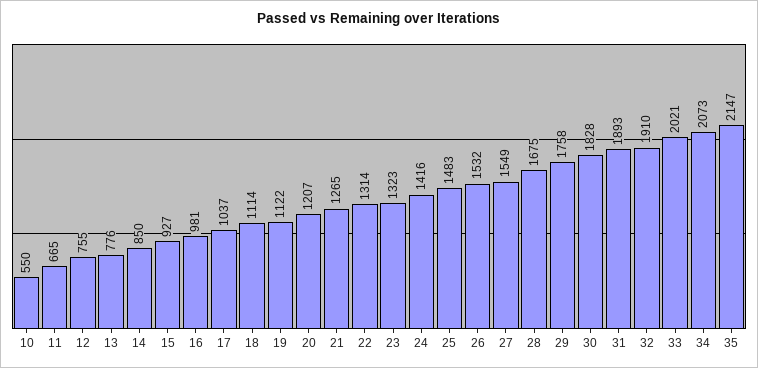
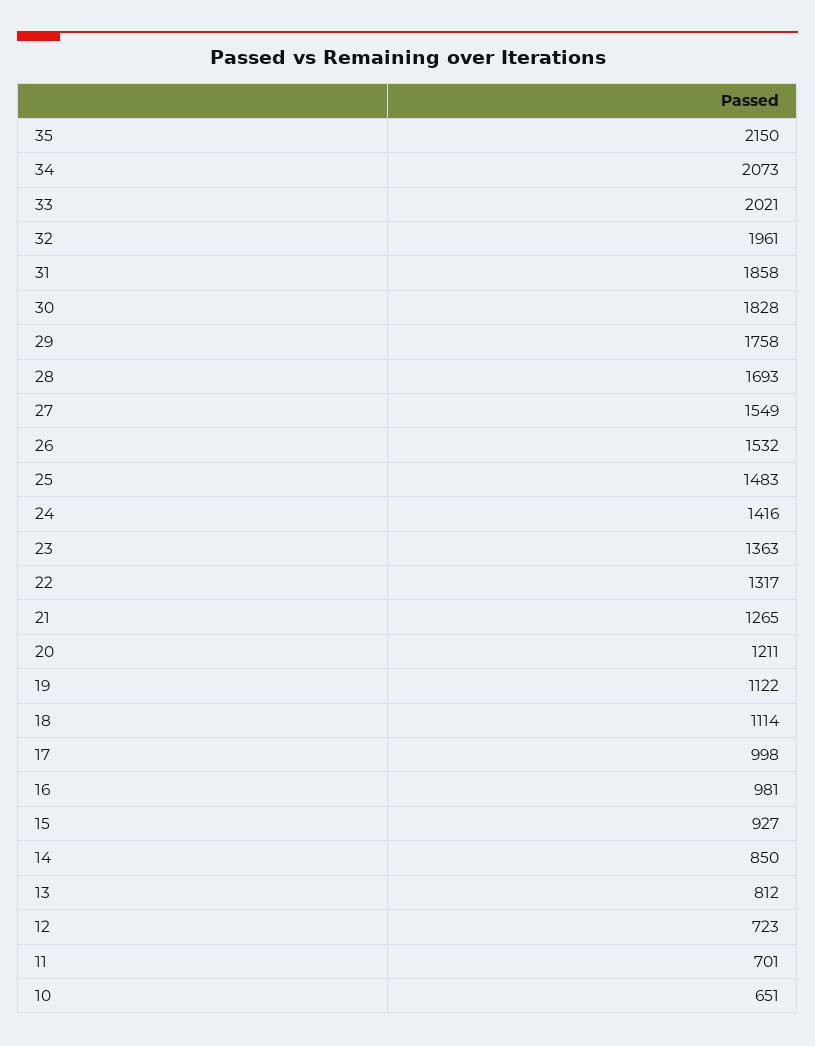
10: 550 -> 651
11: 665 -> 701
12: 755 -> 723
13: 776 -> 812
17: 1037 -> 998
20: 1207 -> 1211
22: 1314 -> 1317
23: 1323 -> 1363
28: 1675 -> 1693
31: 1893 -> 1858
32: 1910 -> 1961
35: 2147 -> 2150

